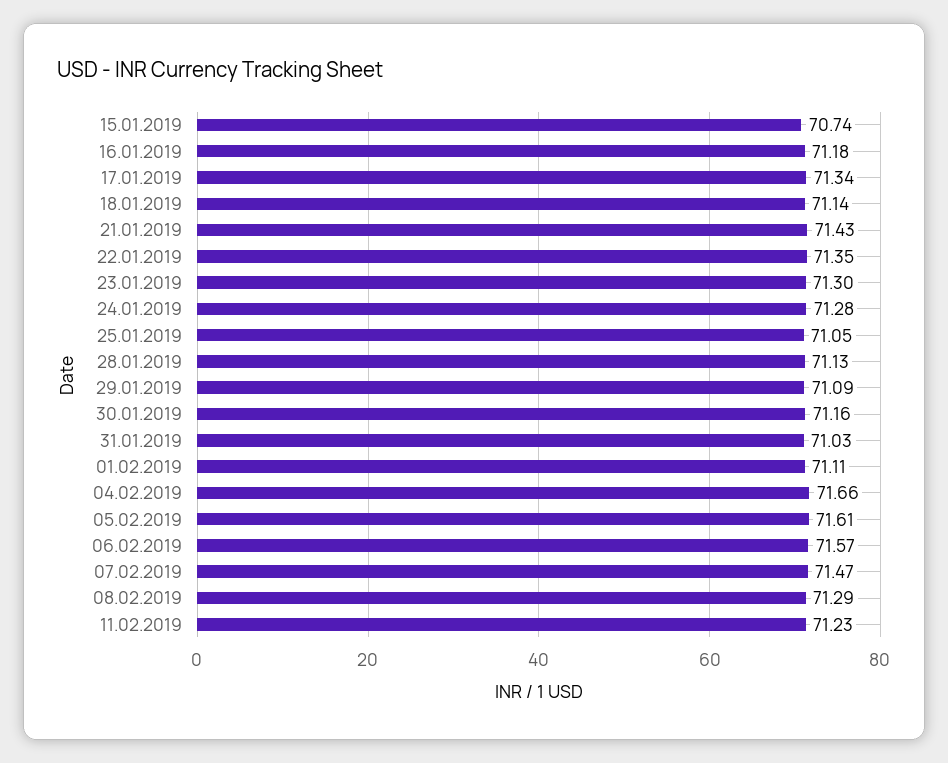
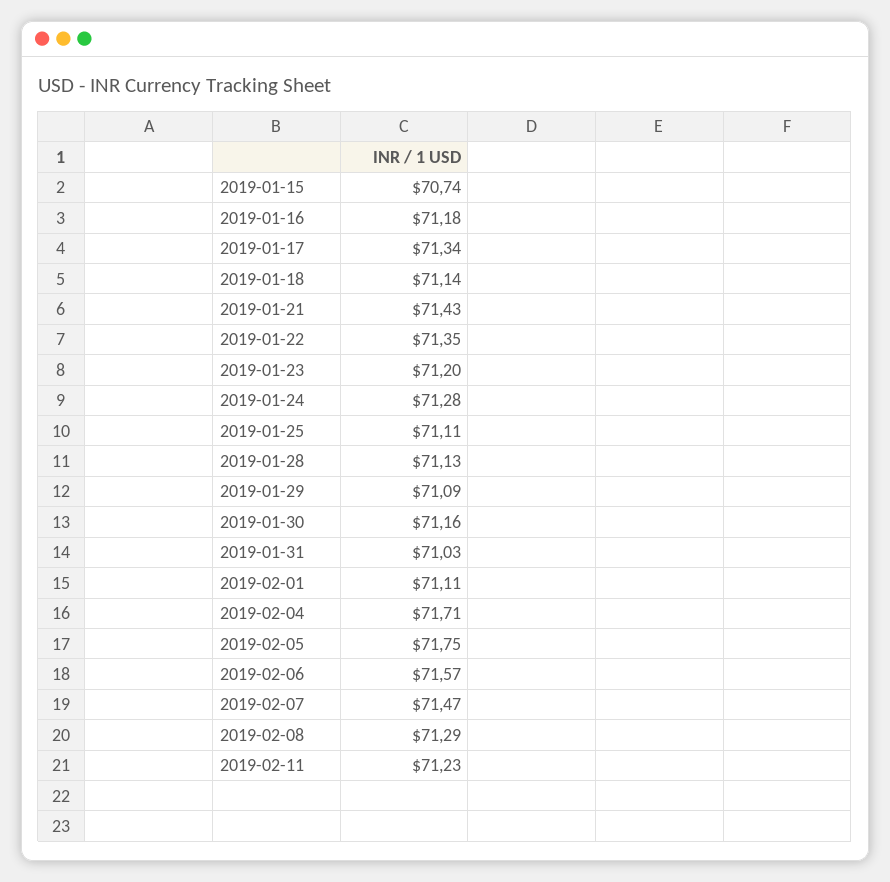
23.01.2019: 71.3 -> 71.2
25.01.2019: 71.05 -> 71.11
04.02.2019: 71.66 -> 71.71
05.02.2019: 71.61 -> 71.75

